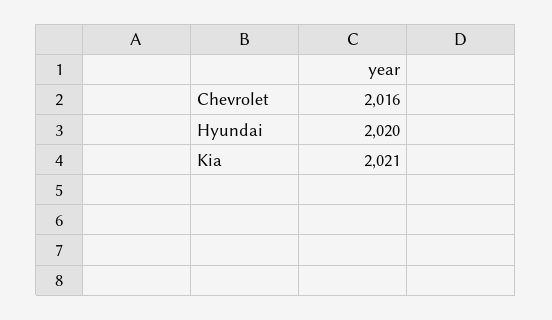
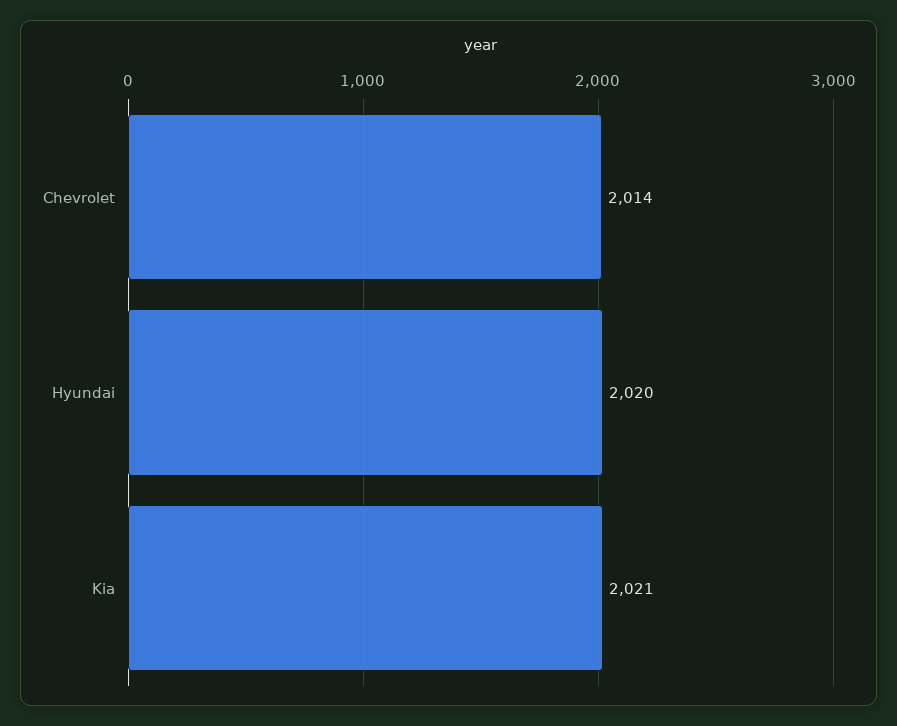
Chevrolet: 2016 -> 2014

